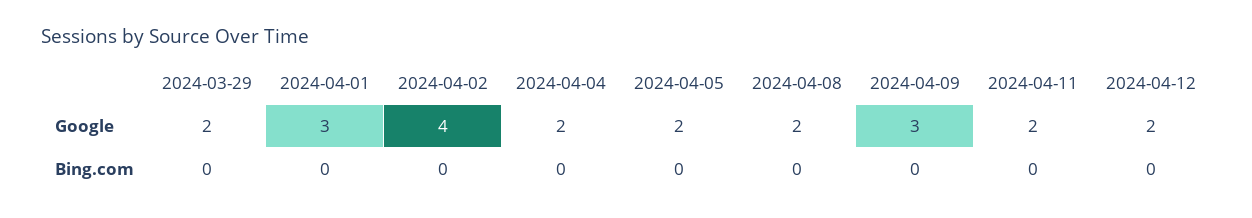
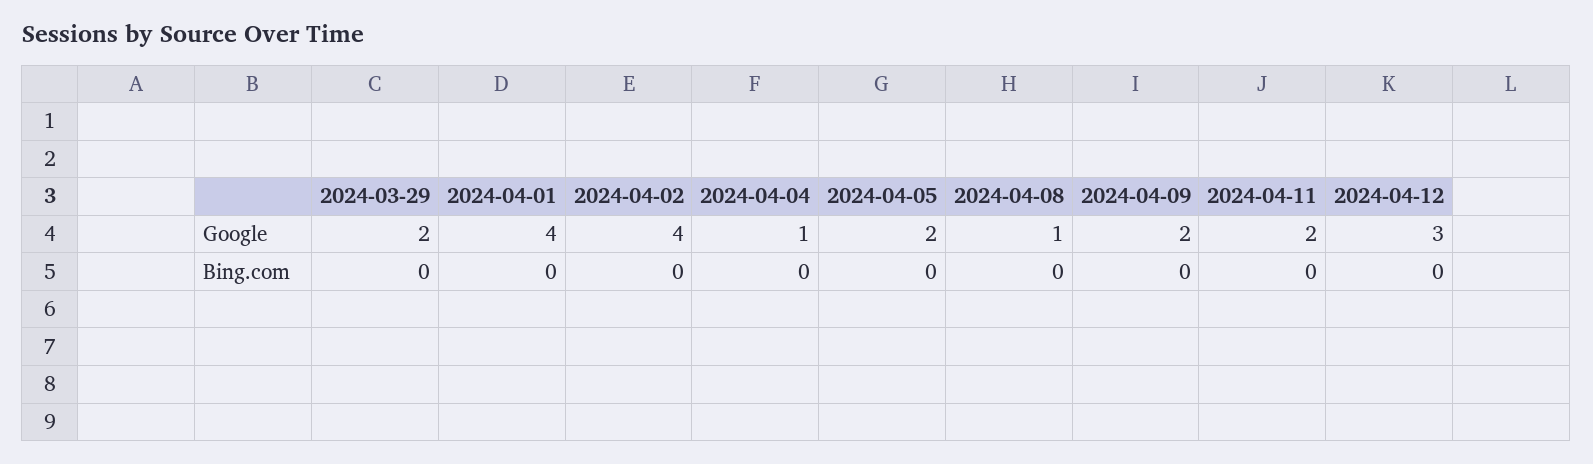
2024-04-01, Google: 3 -> 4
2024-04-04, Google: 2 -> 1
2024-04-08, Google: 2 -> 1
2024-04-09, Google: 3 -> 2
2024-04-12, Google: 2 -> 3

